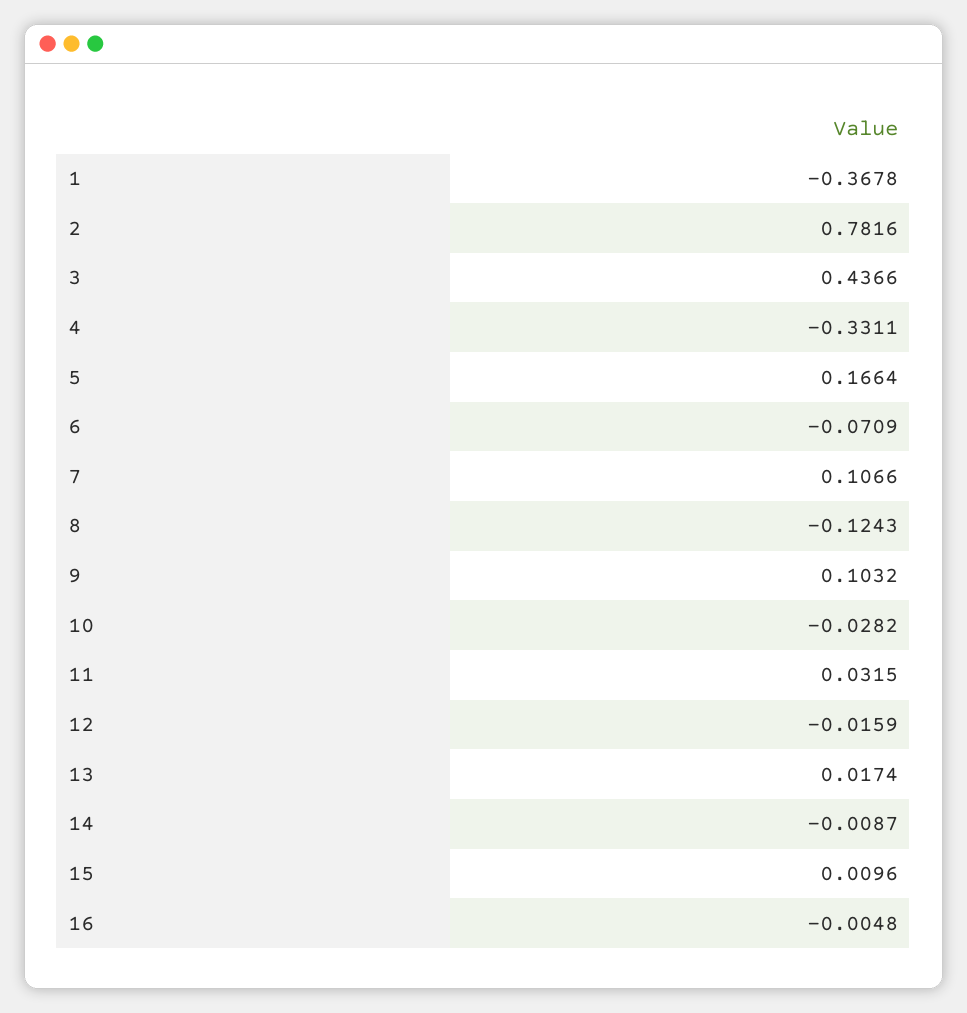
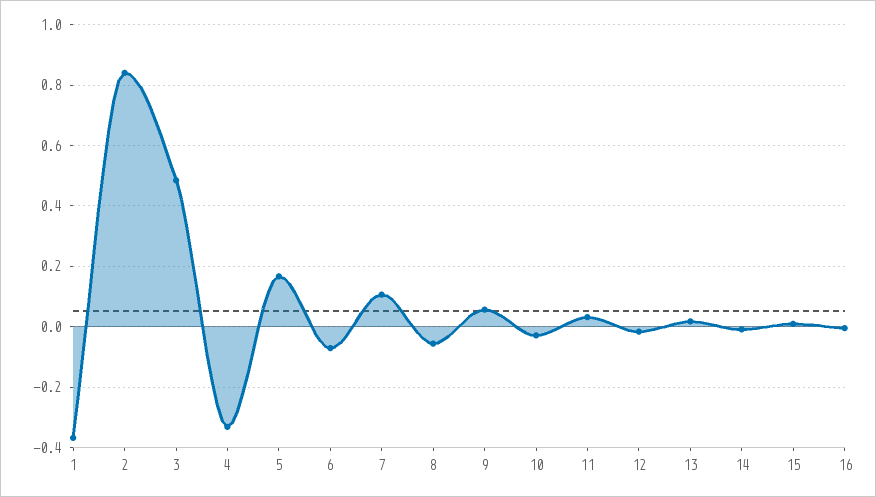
2: 0.7816 -> 0.84
3: 0.4366 -> 0.48
8: -0.1243 -> -0.06
9: 0.1032 -> 0.06

